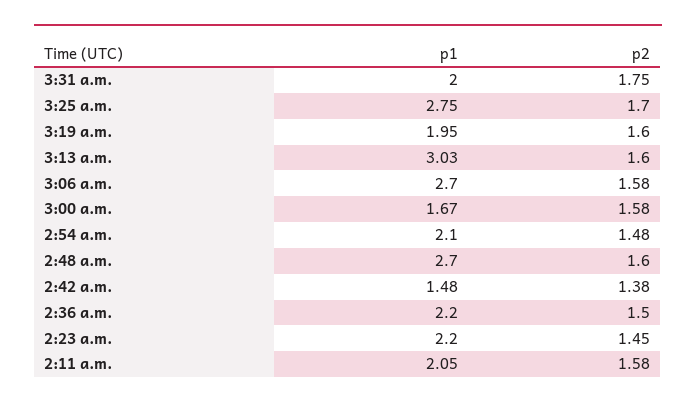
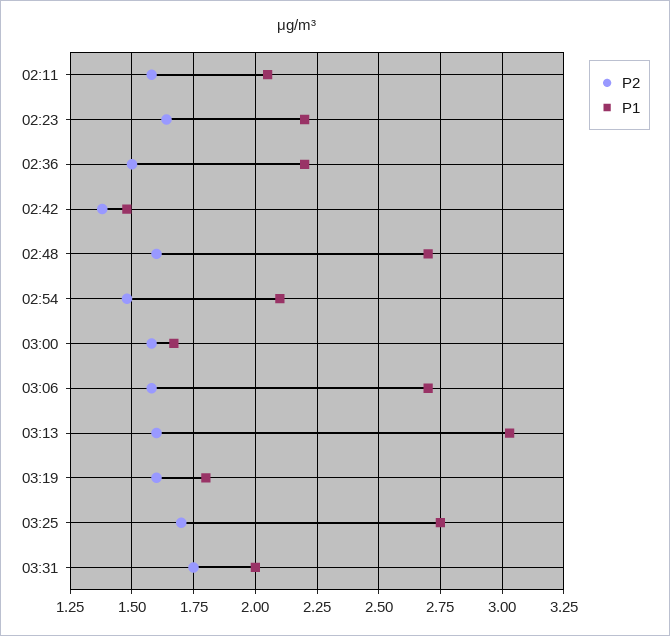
p1, 3:19 a.m.: 1.95 -> 1.8
p2, 2:23 a.m.: 1.45 -> 1.65

